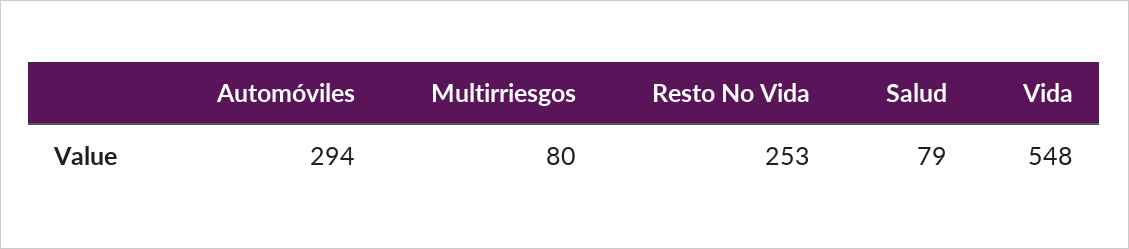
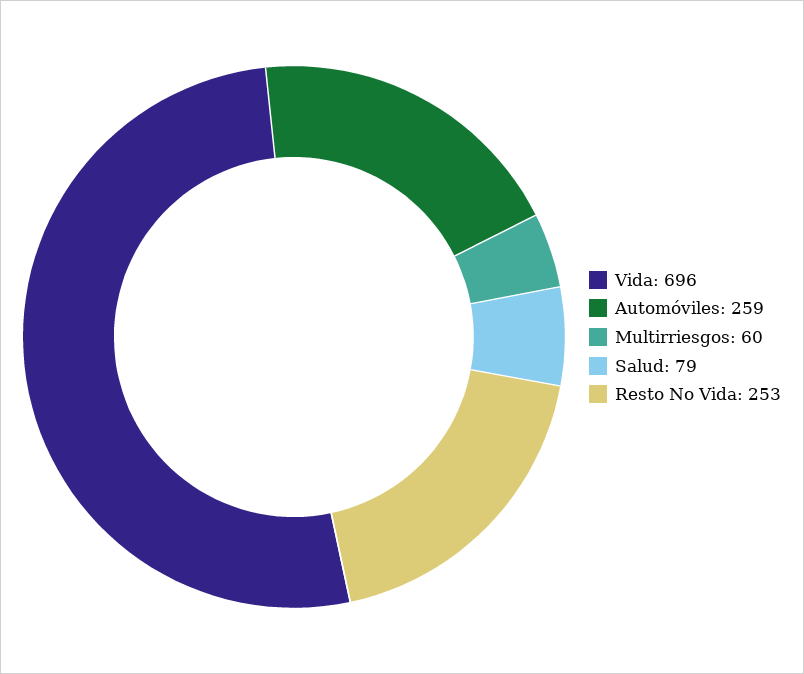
Automóviles: 294 -> 259
Multirriesgos: 80 -> 60
Vida: 548 -> 696

